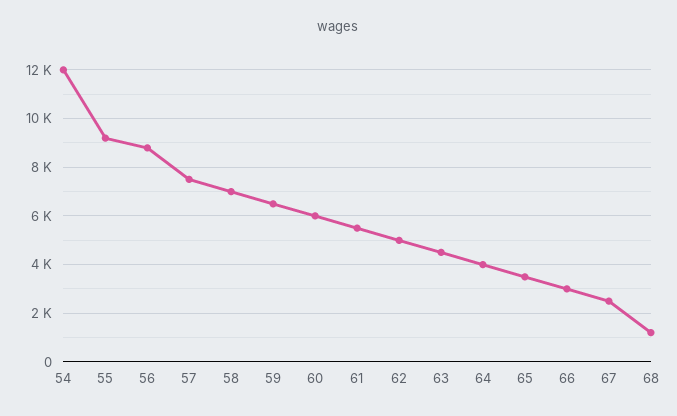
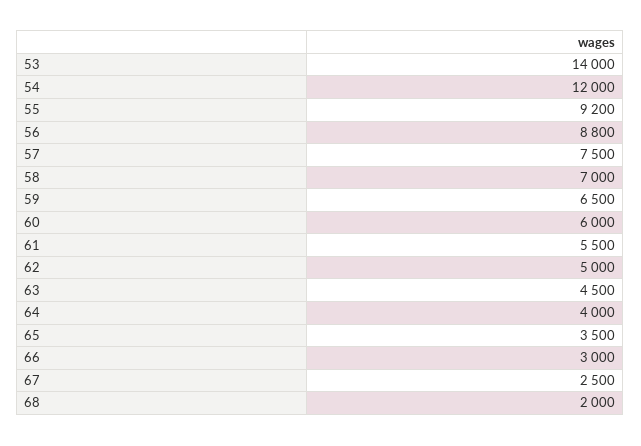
68: 1250 -> 2000
53: none -> 14000

